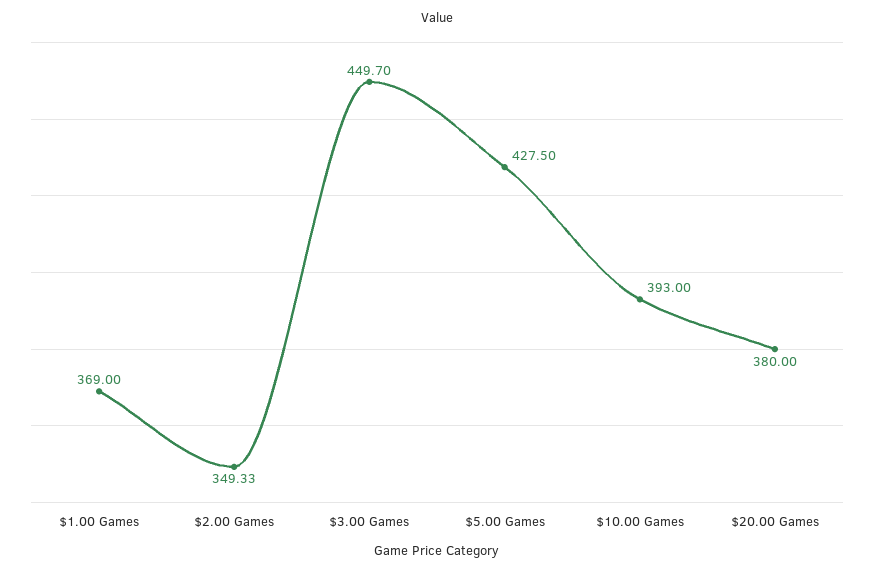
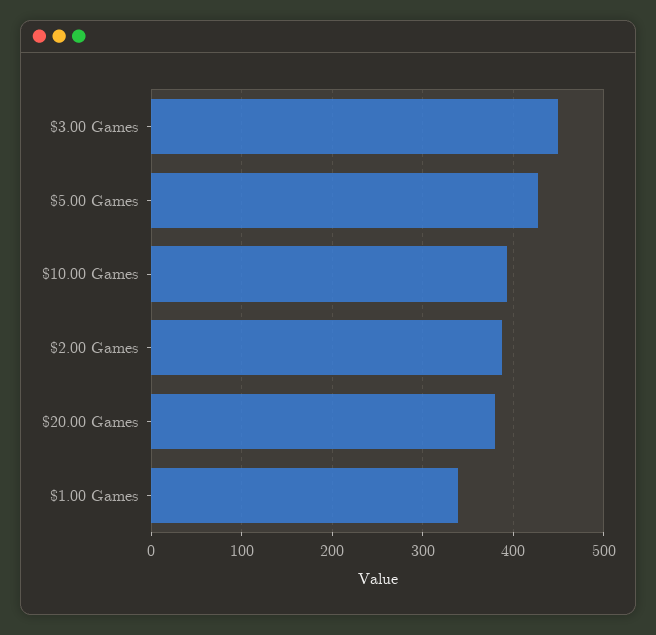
$1.00 Games: 369 -> 340
$2.00 Games: 349.33 -> 390

